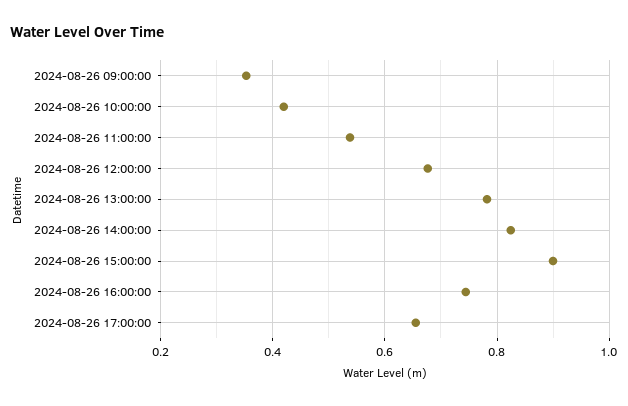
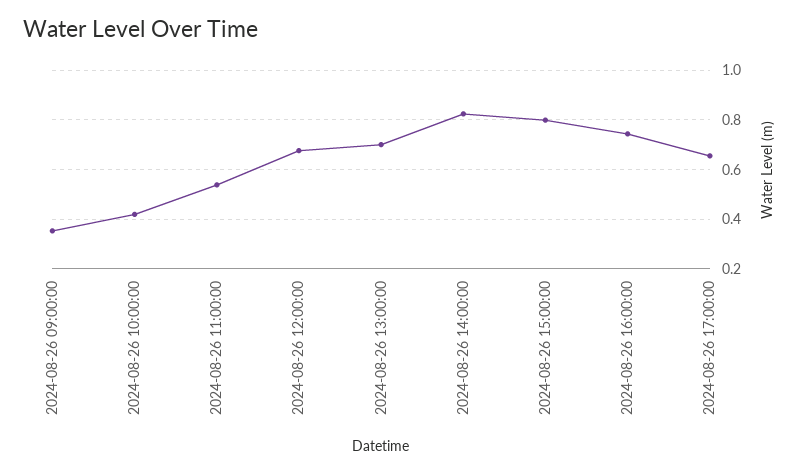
2024-08-26 13:00:00: 0.78 -> 0.7
2024-08-26 15:00:00: 0.9 -> 0.8

